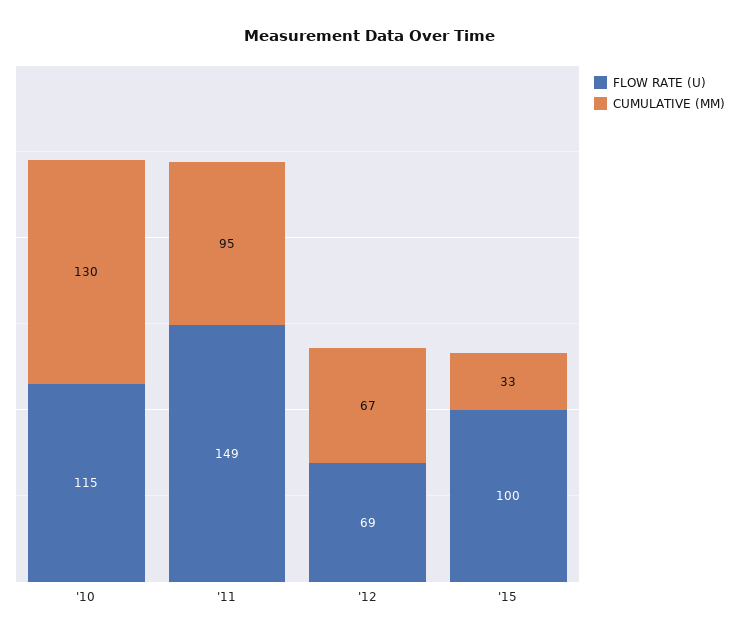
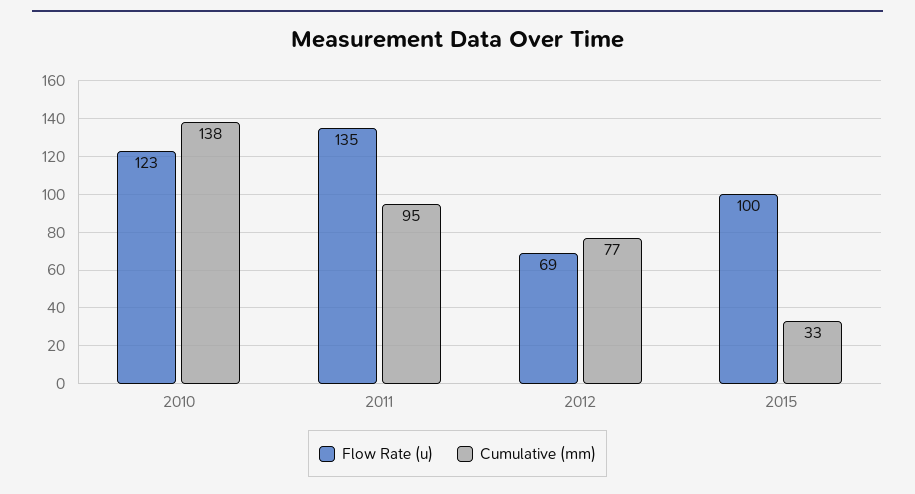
FLOW RATE (U), '10: 115 -> 123
CUMULATIVE (MM), '10: 130 -> 138
FLOW RATE (U), '11: 149 -> 135
CUMULATIVE (MM), '12: 67 -> 77

